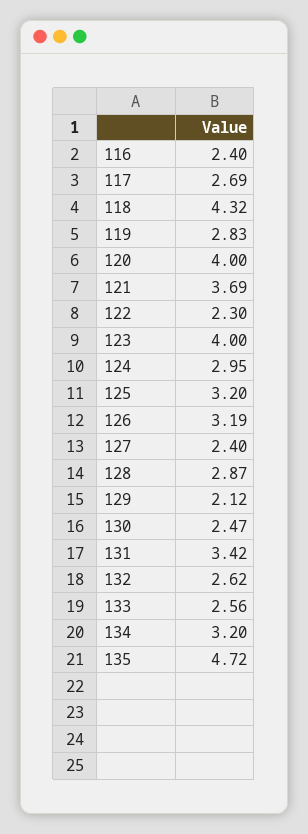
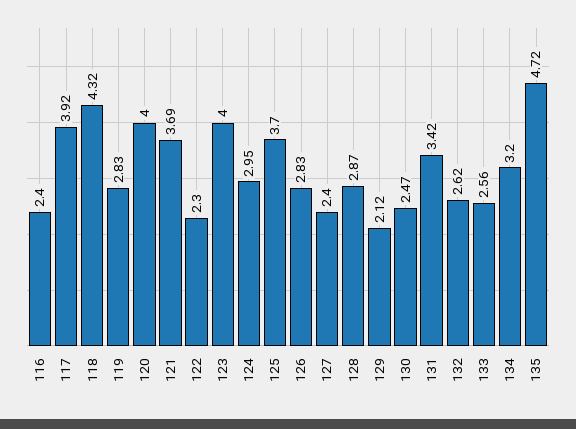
117: 2.69 -> 3.92
125: 3.2 -> 3.7
126: 3.19 -> 2.83

